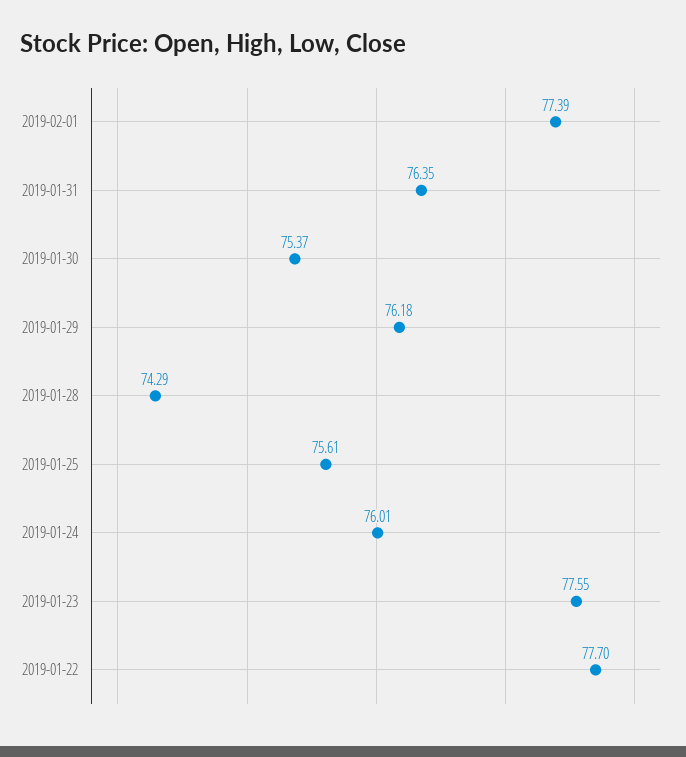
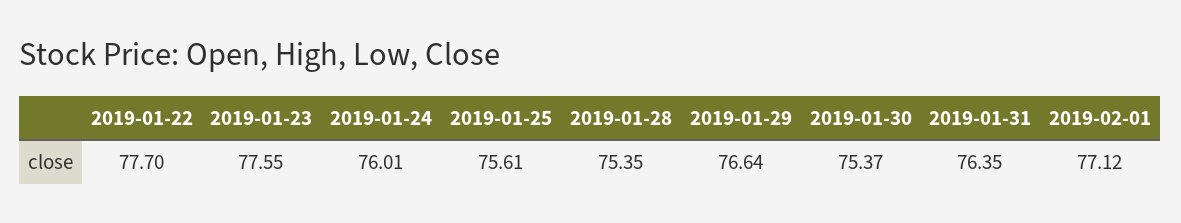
2019-02-01: 77.39 -> 77.12
2019-01-29: 76.18 -> 76.64
2019-01-28: 74.29 -> 75.35

